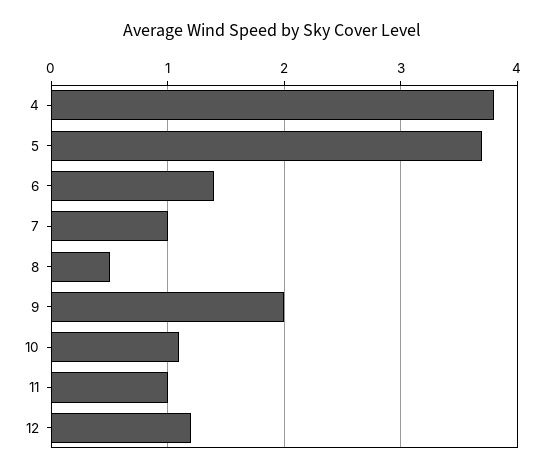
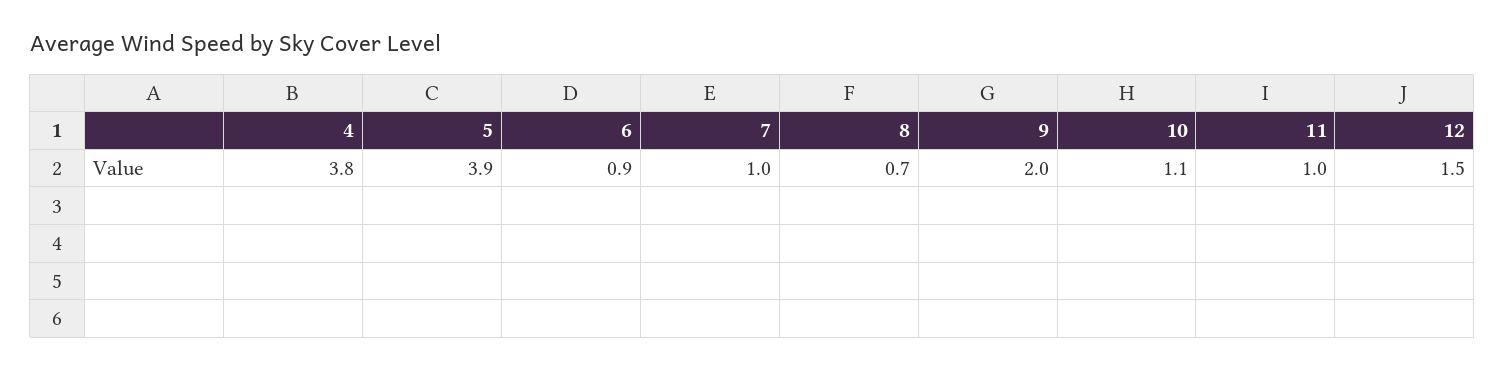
5: 3.7 -> 3.9
6: 1.4 -> 0.9
8: 0.5 -> 0.7
12: 1.2 -> 1.5

